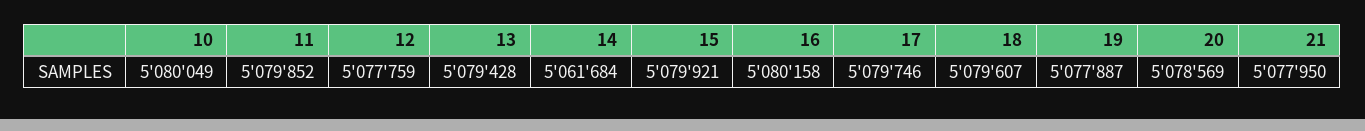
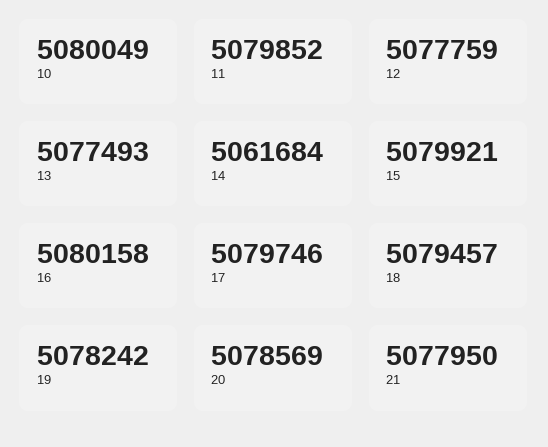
13: 5079428 -> 5077493
18: 5079607 -> 5079457
19: 5077887 -> 5078242

